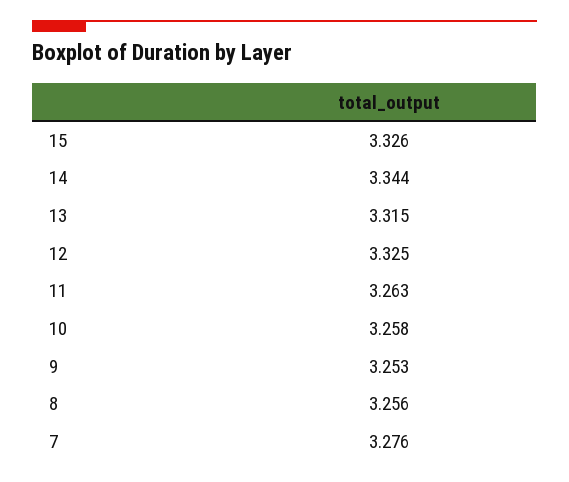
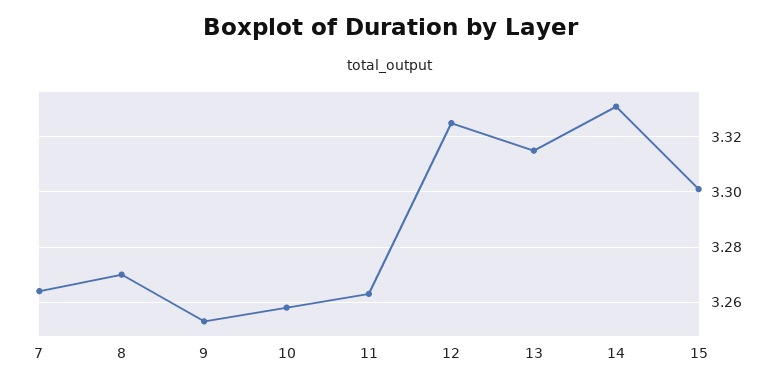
15: 3.326 -> 3.3
14: 3.344 -> 3.33
8: 3.256 -> 3.27
7: 3.276 -> 3.265

